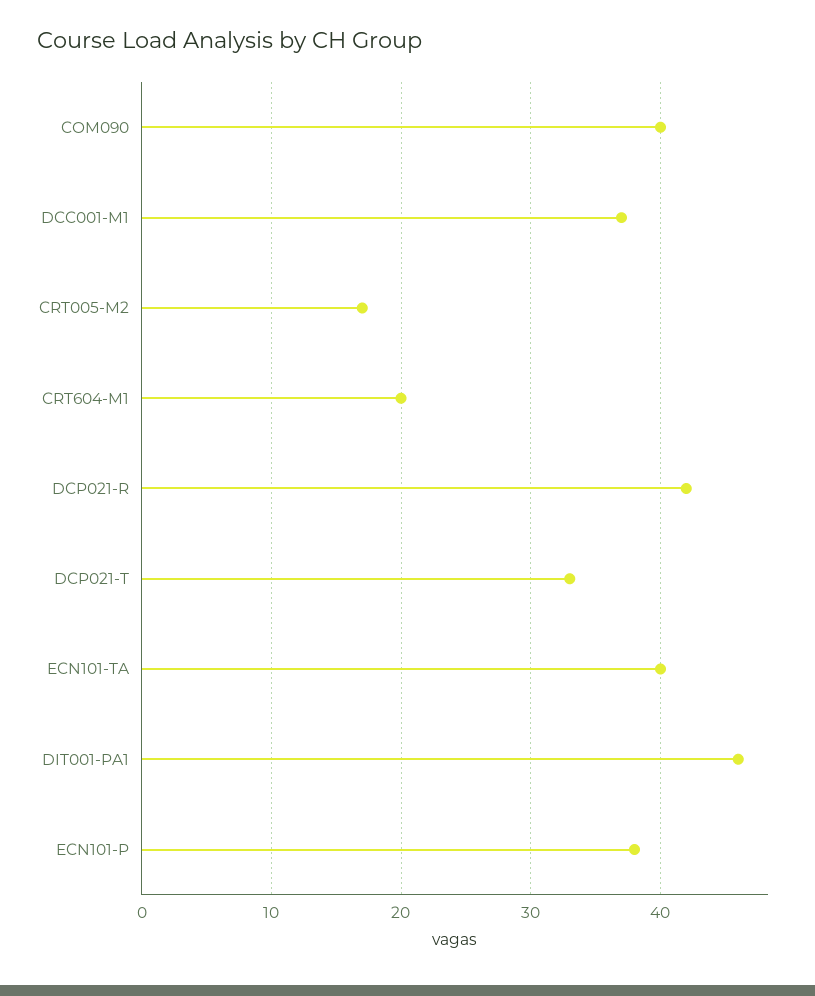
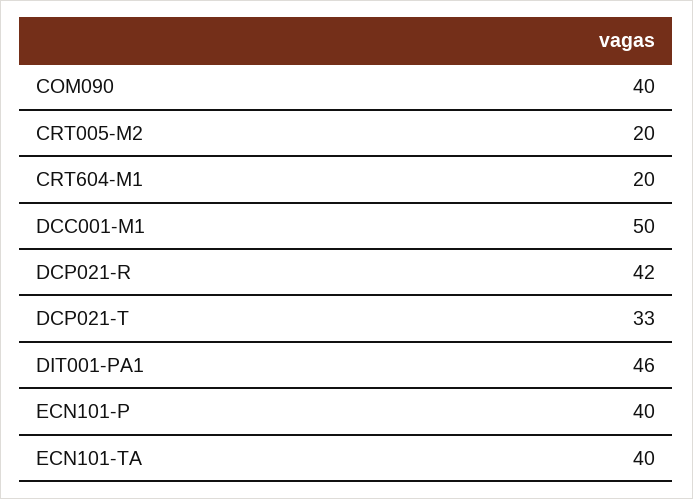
DCC001-M1: 37 -> 50
CRT005-M2: 17 -> 20
ECN101-P: 38 -> 40

